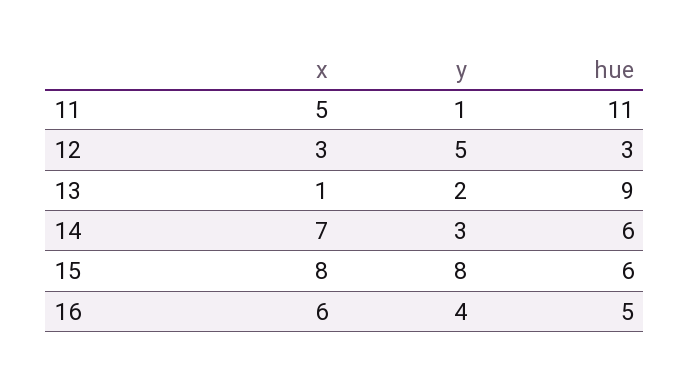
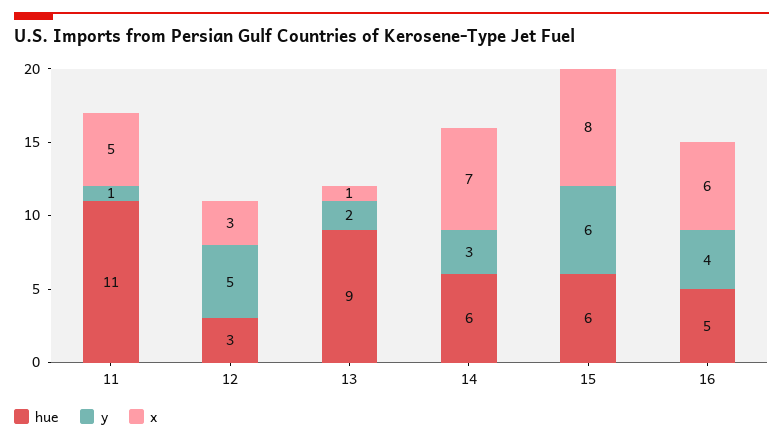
y, 15: 8 -> 6

